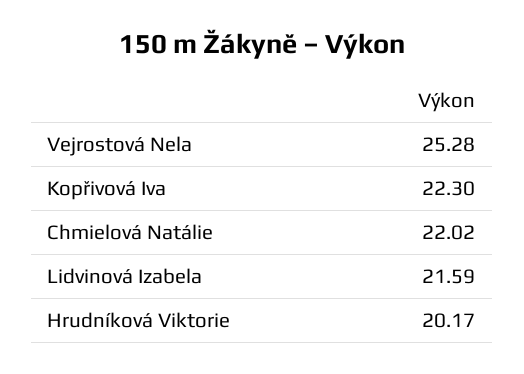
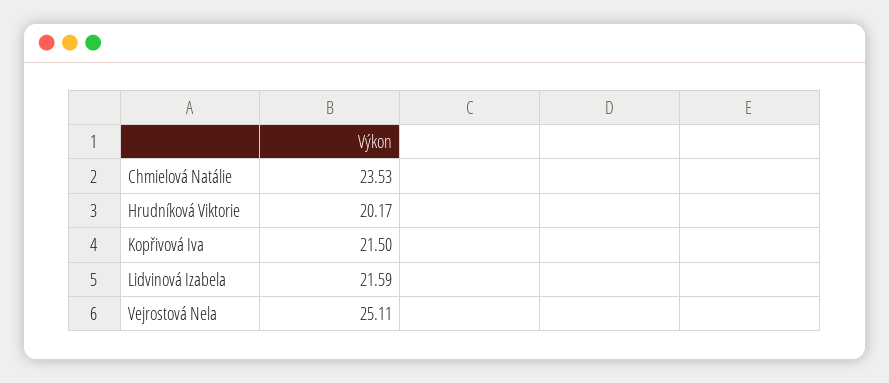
Vejrostová Nela: 25.28 -> 25.11
Kopřivová Iva: 22.3 -> 21.5
Chmielová Natálie: 22.02 -> 23.53

